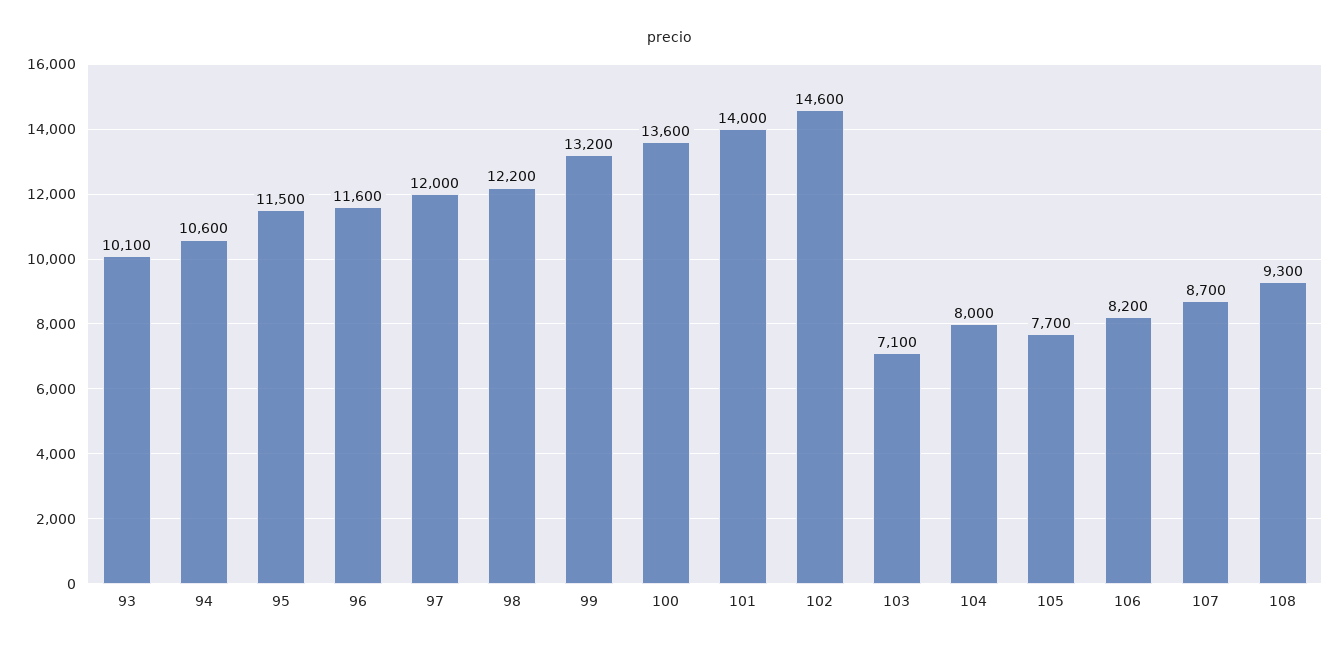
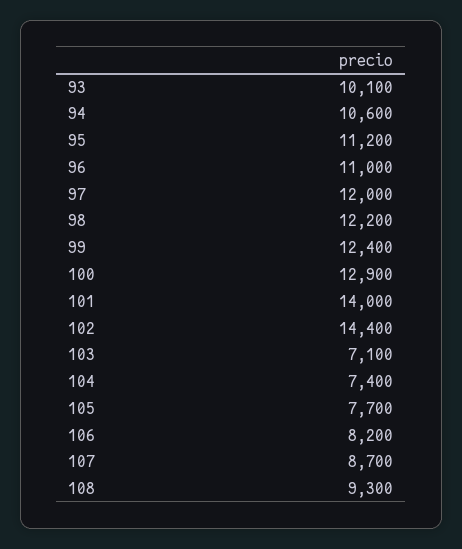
95: 11500 -> 11200
96: 11600 -> 11000
99: 13200 -> 12400
100: 13600 -> 12900
102: 14600 -> 14400
104: 8000 -> 7400

